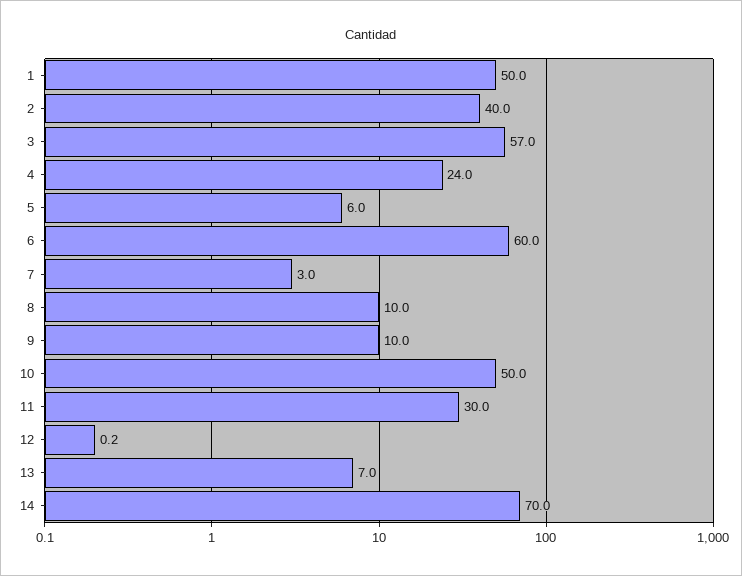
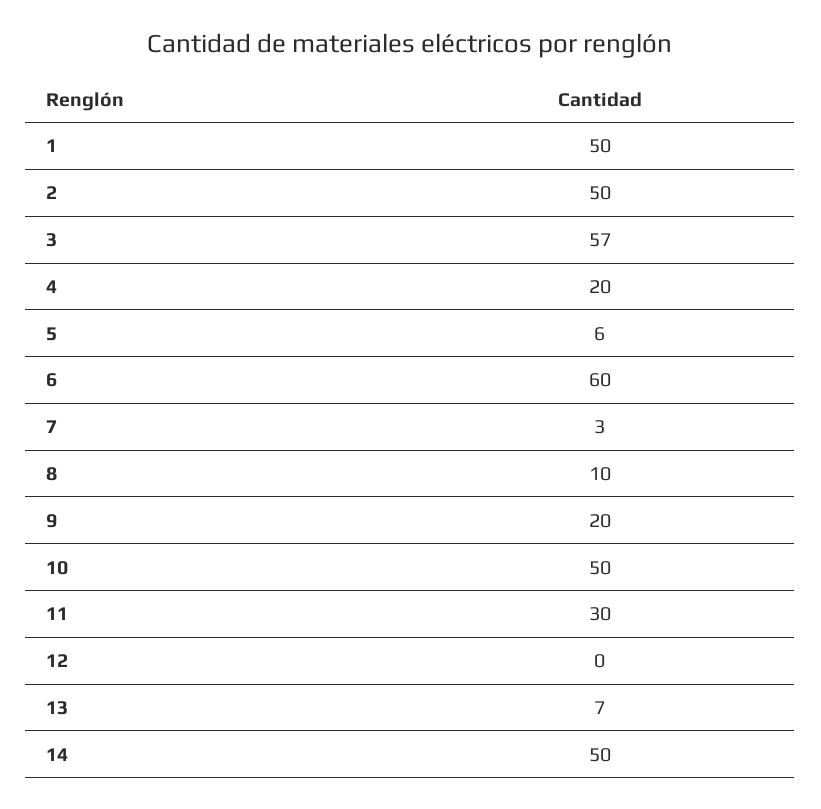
2: 40 -> 50
4: 24 -> 20
9: 10 -> 20
14: 70 -> 50

